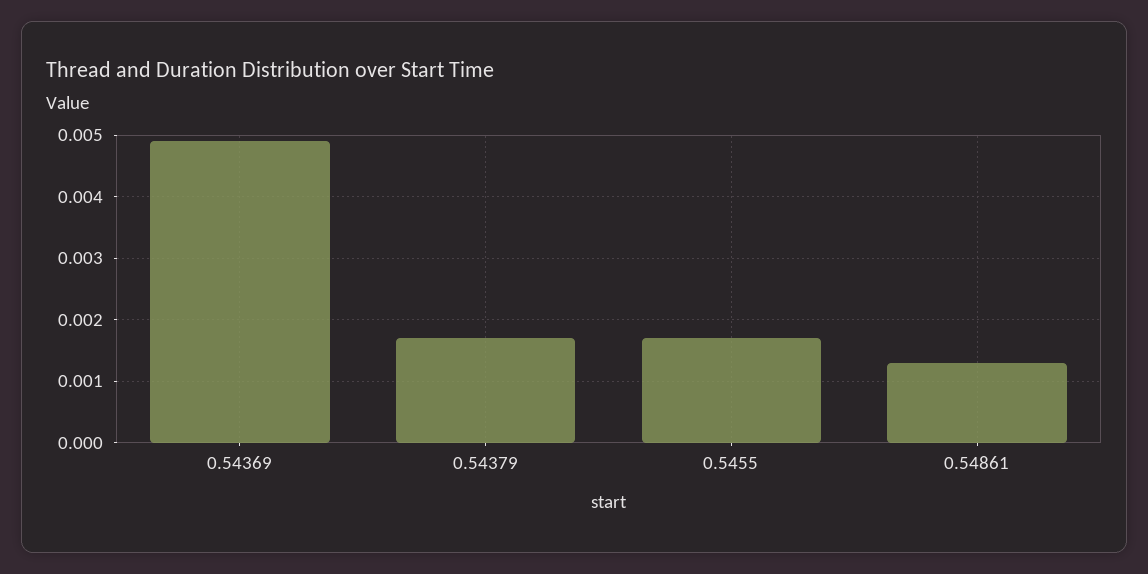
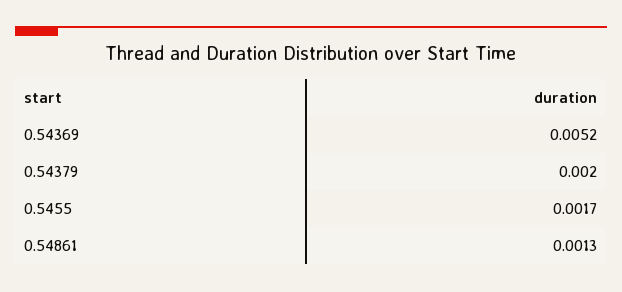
0.54369: 0.0049 -> 0.0052
0.54379: 0.0017 -> 0.002

